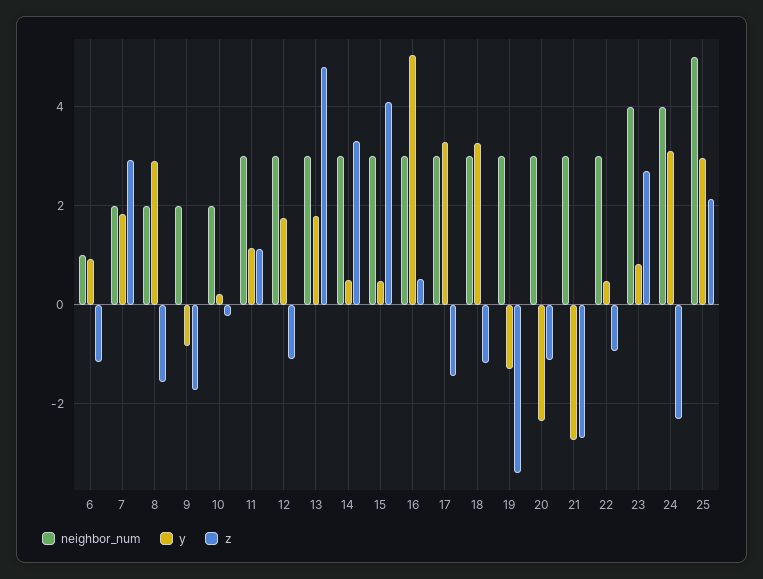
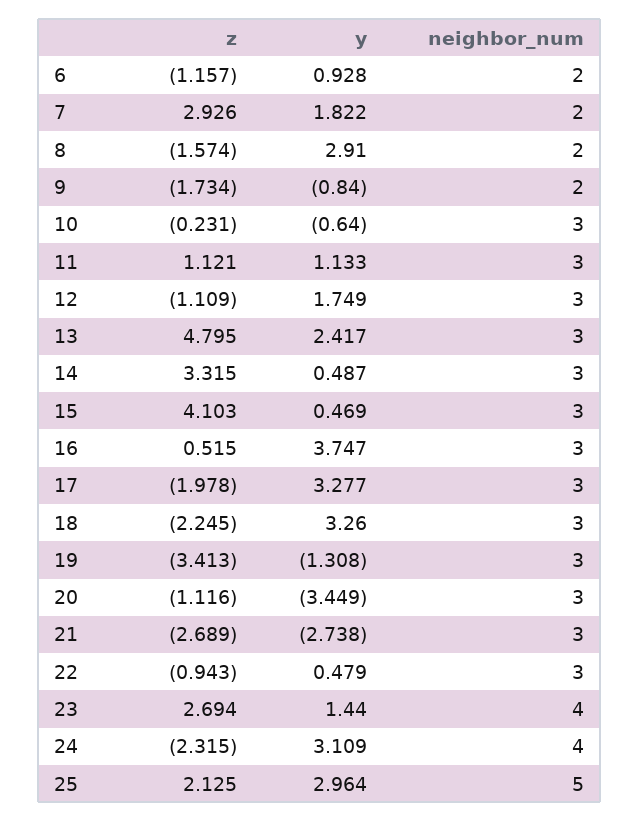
neighbor_num, 6: 1 -> 2
neighbor_num, 10: 2 -> 3
y, 10: 0.2 -> -0.64
y, 13: 1.8 -> 2.417
y, 16: 5 -> 3.747
z, 17: -1.4 -> -1.978
z, 18: -1.2 -> -2.245
y, 20: -2.4 -> -3.449
y, 23: 0.8 -> 1.44

